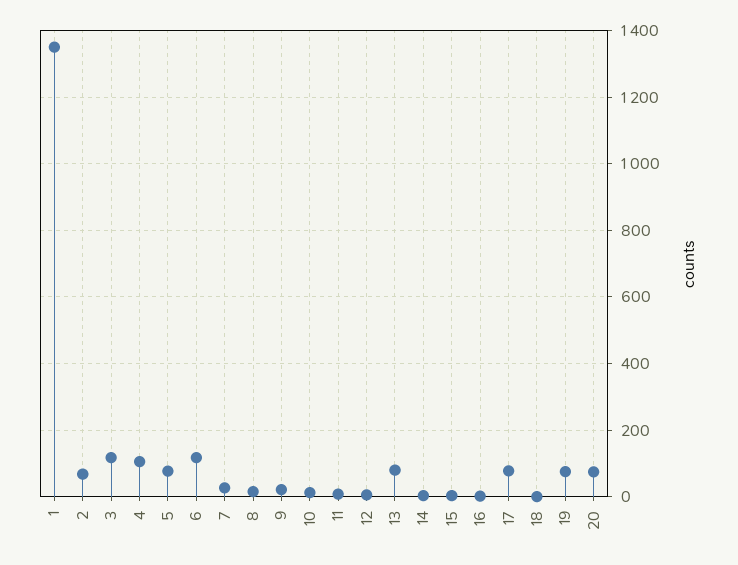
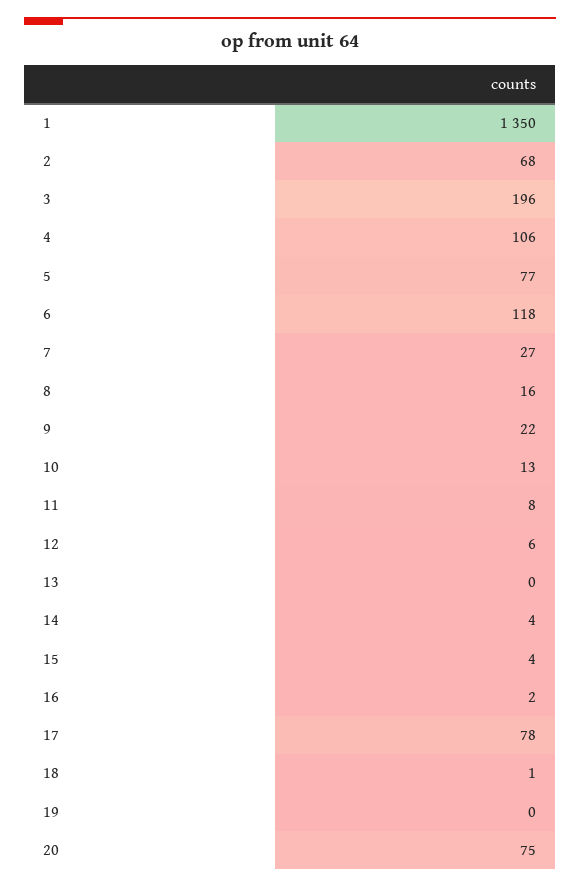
3: 120 -> 196
13: 80 -> 0
19: 80 -> 0

